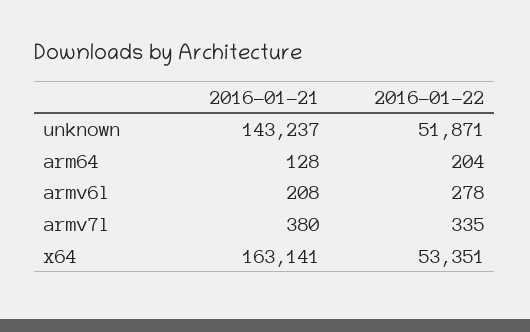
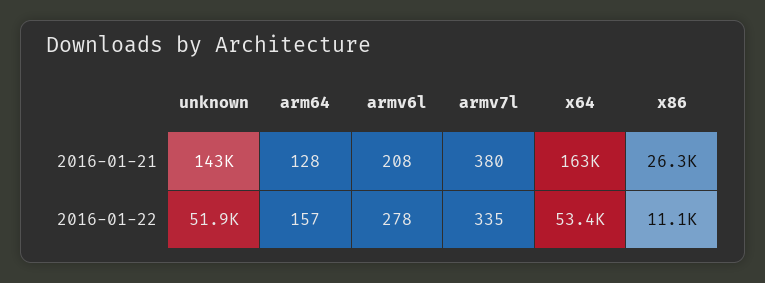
2016-01-22, arm64: 204 -> 157
2016-01-21, x86: none -> 26300
2016-01-22, x86: none -> 11100

